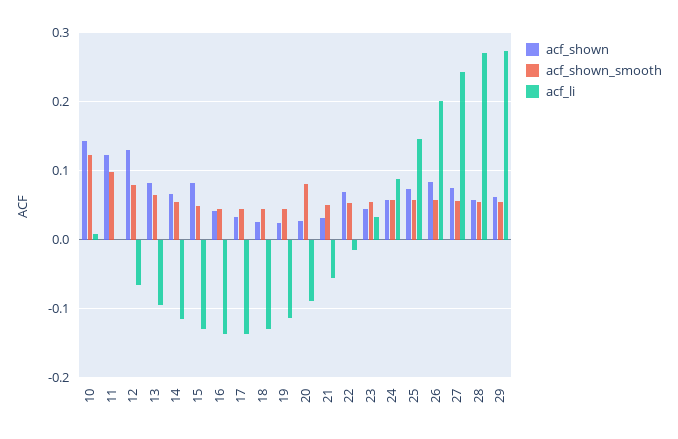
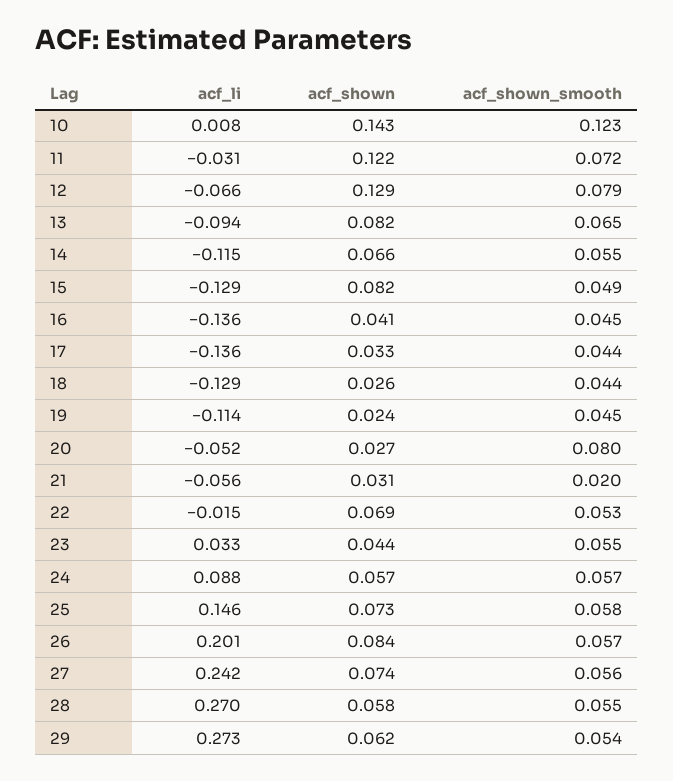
acf_shown_smooth, 11: 0.1 -> 0.072
acf_li, 11: 0 -> -0.031
acf_li, 20: -0.09 -> -0.052
acf_shown_smooth, 21: 0.05 -> 0.02

